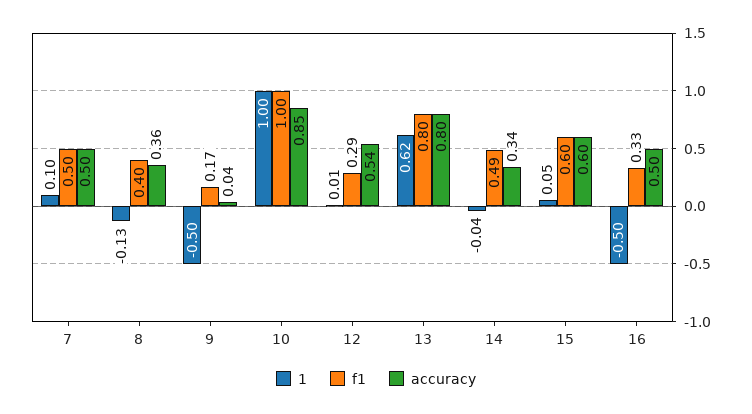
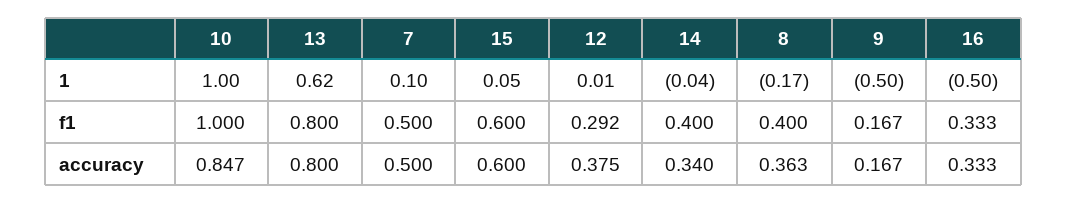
1, 8: -0.13 -> -0.17
accuracy, 9: 0.04 -> 0.167
accuracy, 12: 0.54 -> 0.375
f1, 14: 0.49 -> 0.4
accuracy, 16: 0.5 -> 0.333

